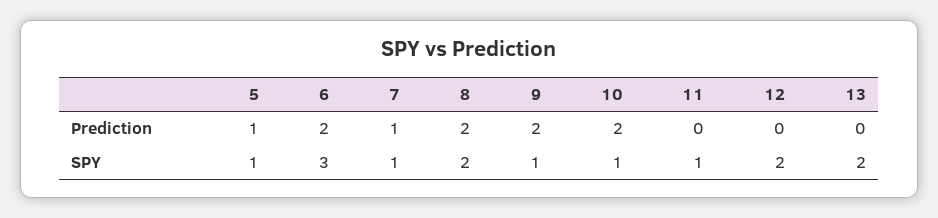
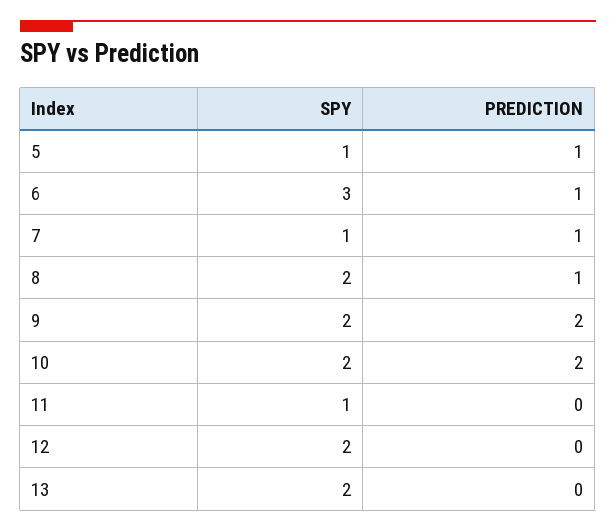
6, Prediction: 2 -> 1
8, Prediction: 2 -> 1
9, SPY: 1 -> 2
10, SPY: 1 -> 2

